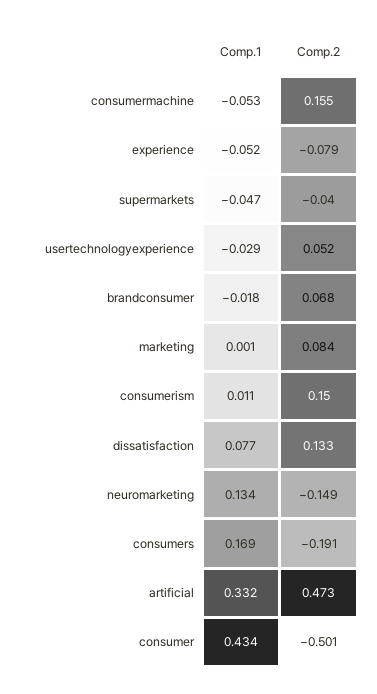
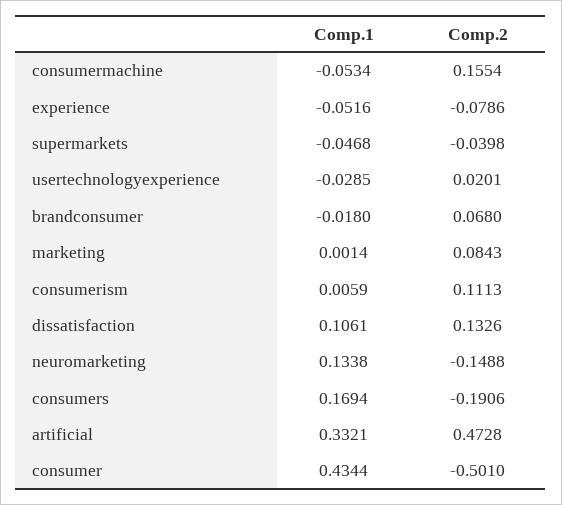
Comp.2, usertechnologyexperience: 0.052 -> 0.0201
Comp.1, consumerism: 0.011 -> 0.0059
Comp.2, consumerism: 0.15 -> 0.1113
Comp.1, dissatisfaction: 0.077 -> 0.1061

